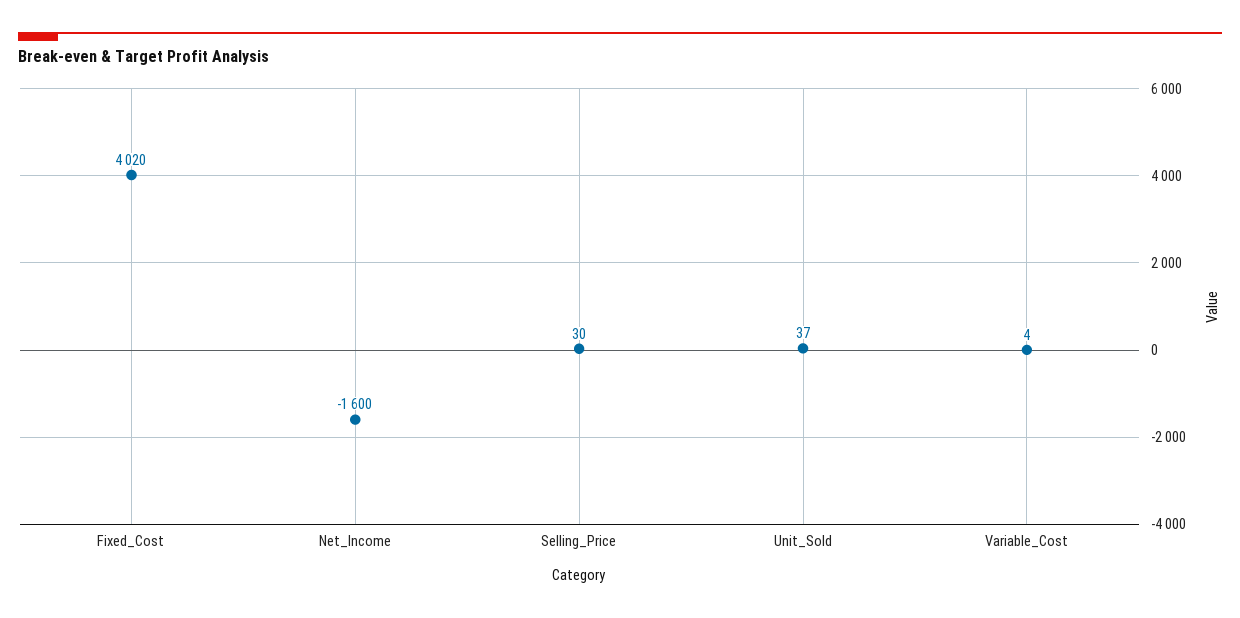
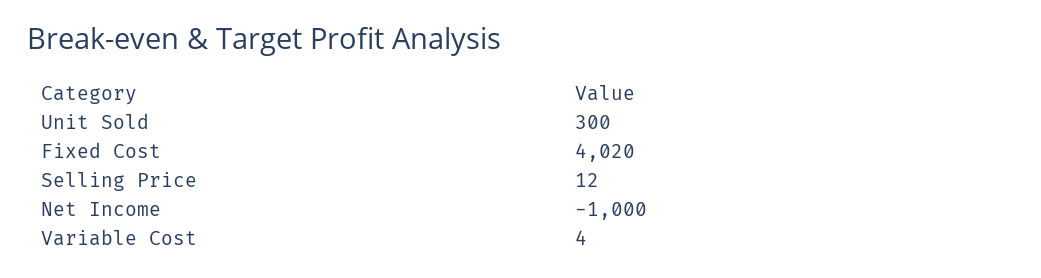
Net_Income: -1600 -> -1000
Selling_Price: 30 -> 12
Unit_Sold: 37 -> 300

